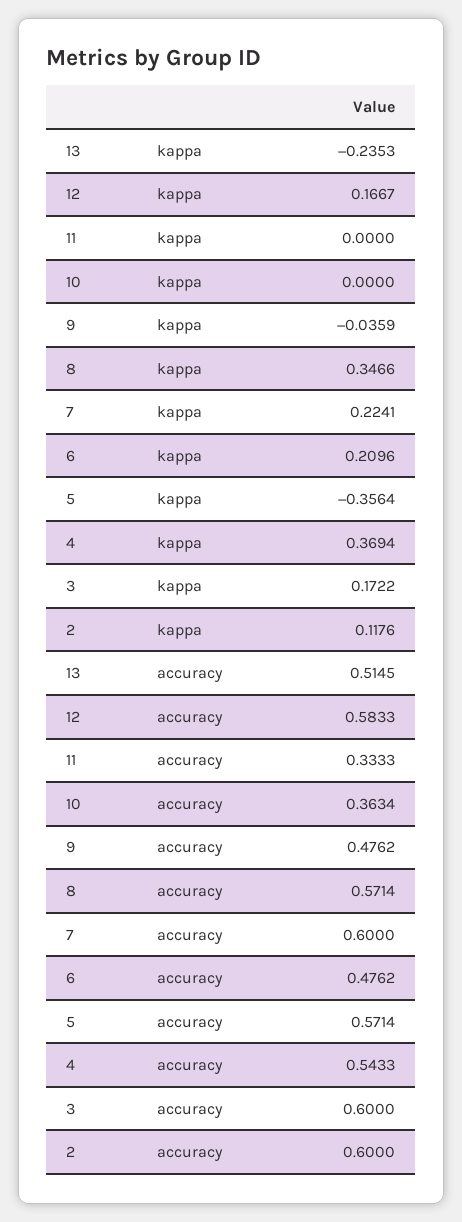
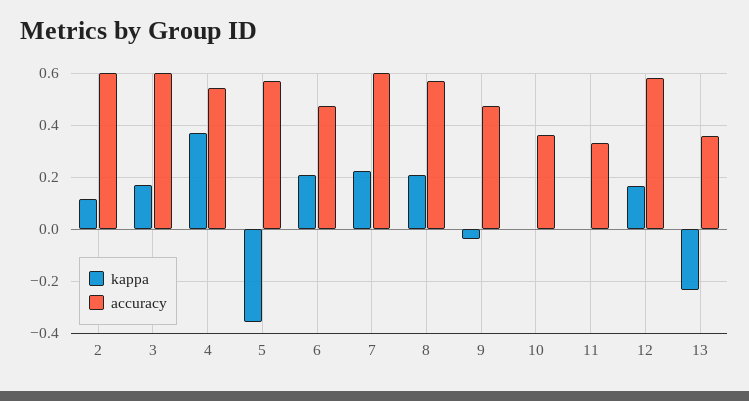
kappa, 8: 0.3466 -> 0.2
accuracy, 13: 0.5145 -> 0.35

